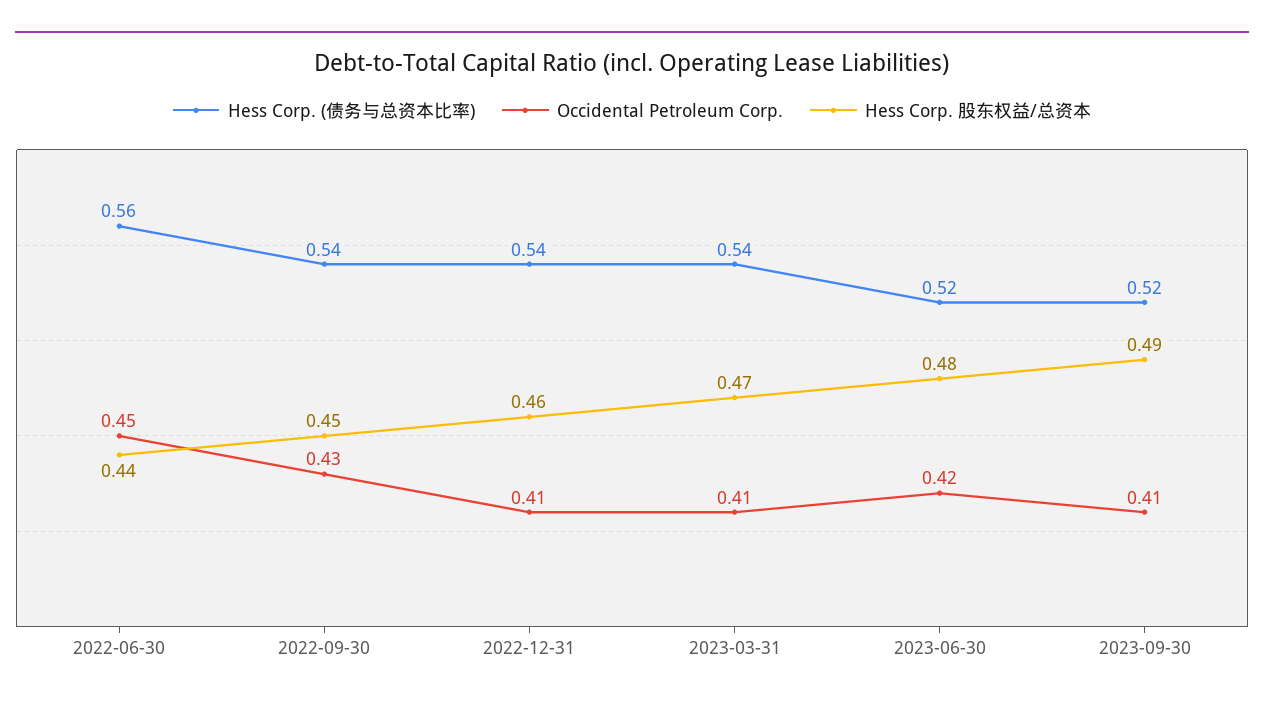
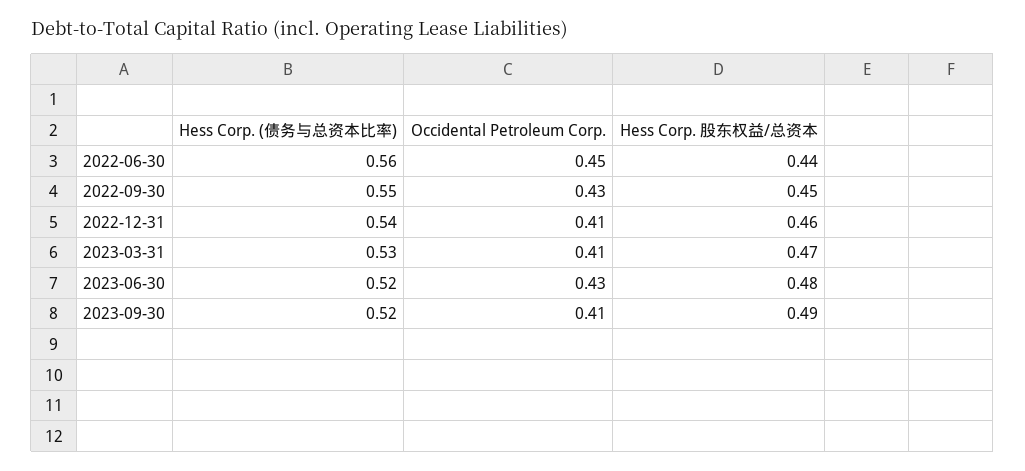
Hess Corp. (债务与总资本比率), 2022-09-30: 0.54 -> 0.55
Hess Corp. (债务与总资本比率), 2023-03-31: 0.54 -> 0.53
Occidental Petroleum Corp., 2023-06-30: 0.42 -> 0.43

